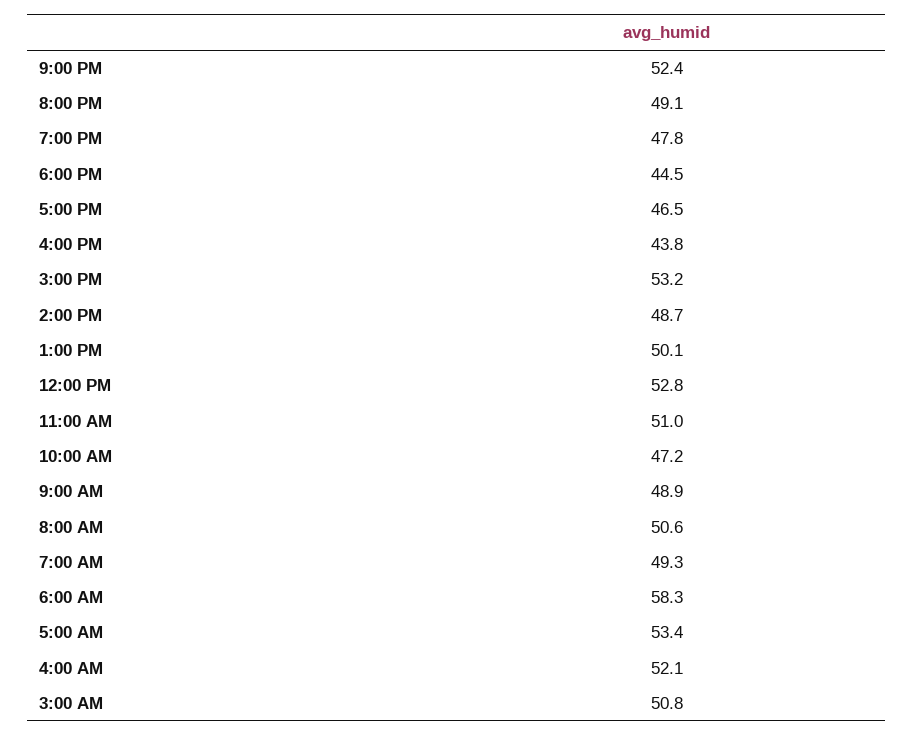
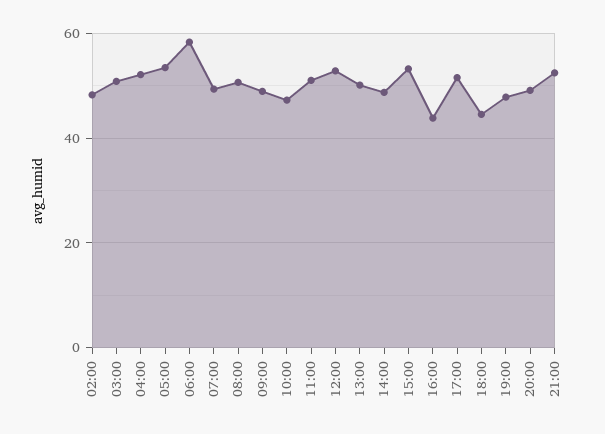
5:00 PM: 46.5 -> 52
02:00: none -> 48

